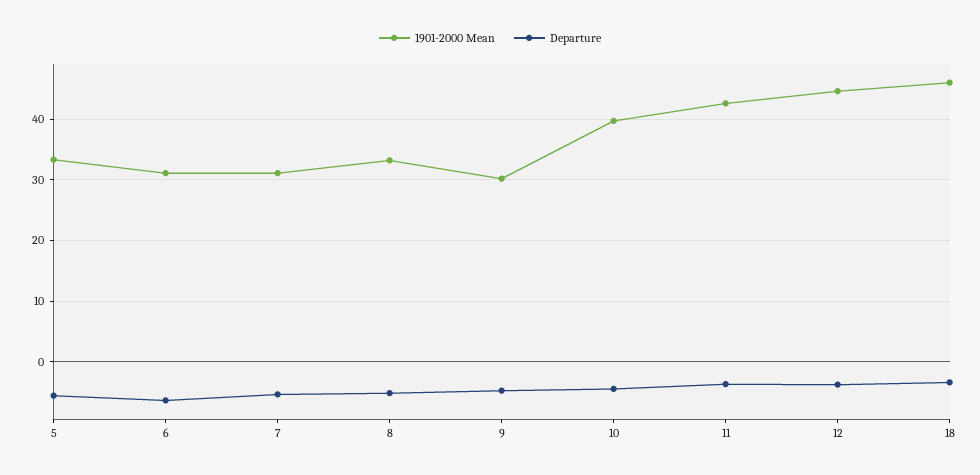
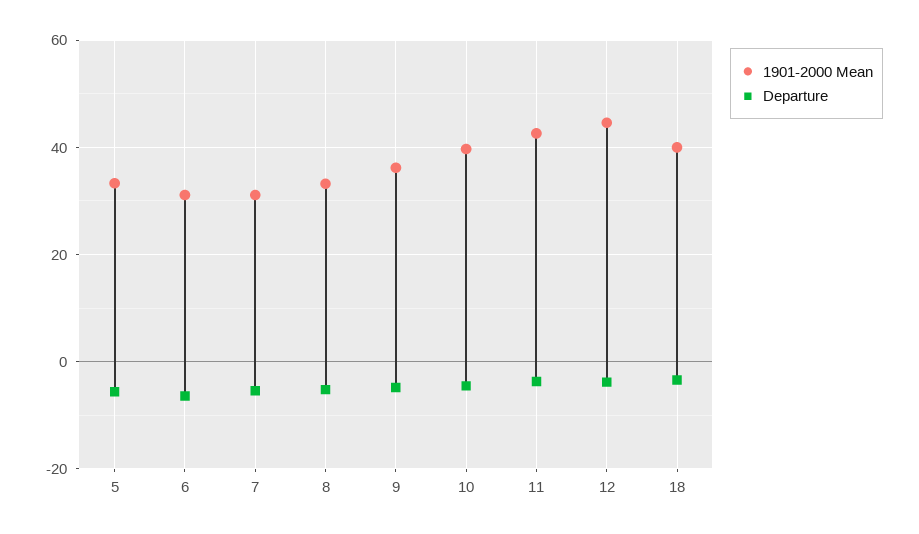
1901-2000 Mean, 9: 30 -> 36
1901-2000 Mean, 18: 46 -> 40

